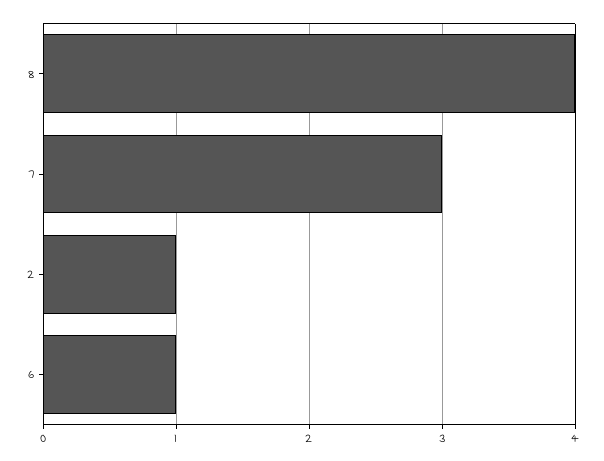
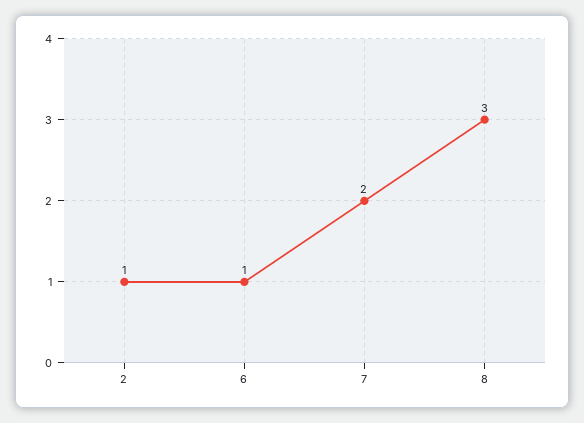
8: 4 -> 3
7: 3 -> 2

